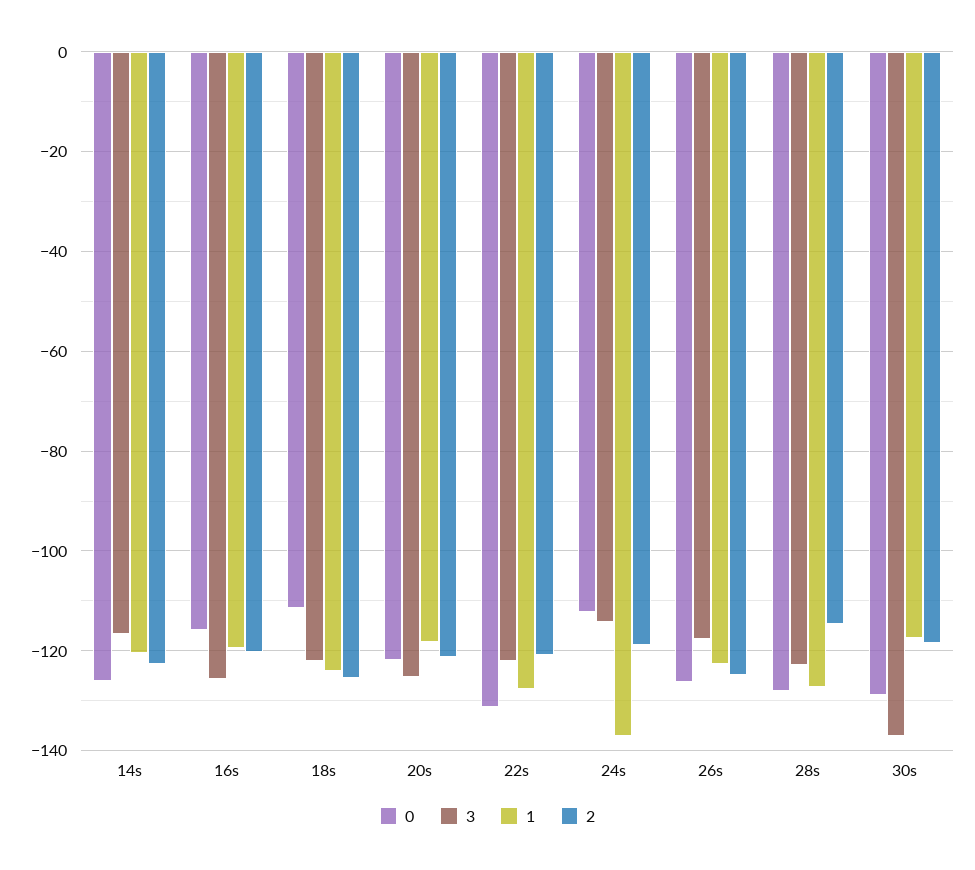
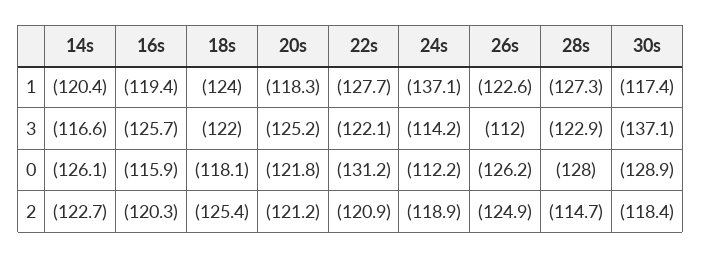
0, 18s: -112 -> -118.1
3, 26s: -118 -> -112

